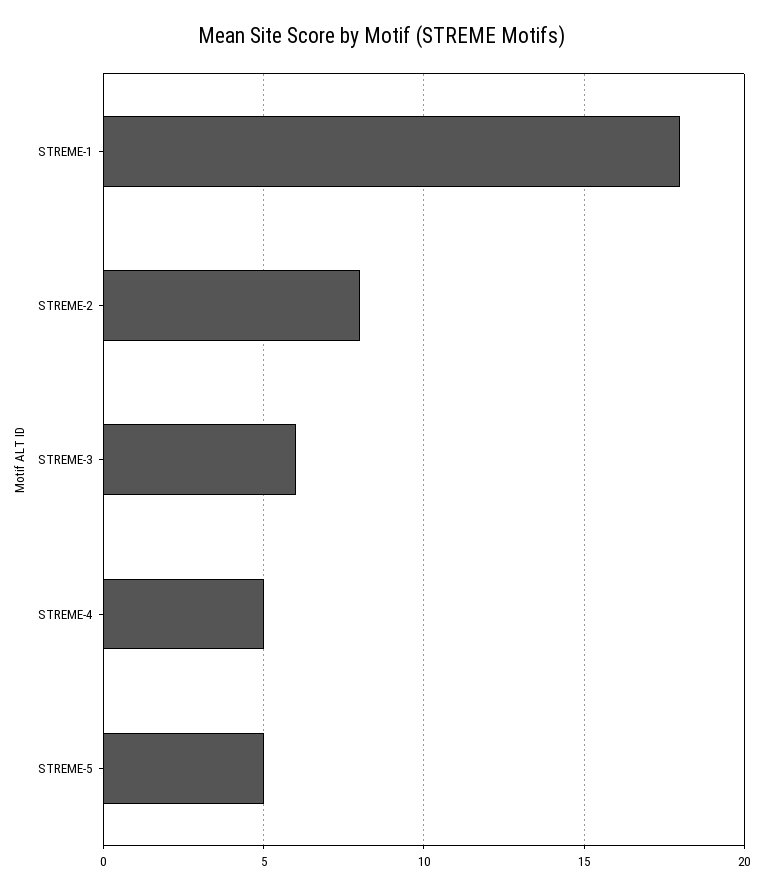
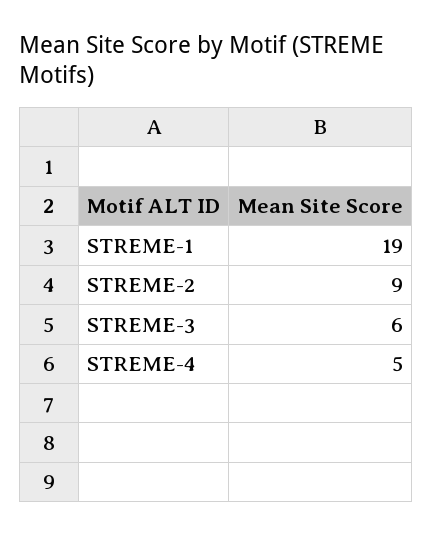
STREME-1: 18 -> 19
STREME-2: 8 -> 9
STREME-5: 5 -> none

